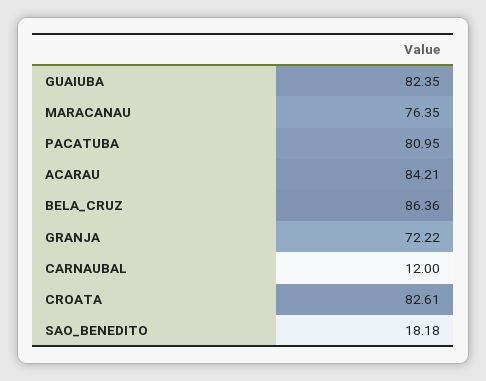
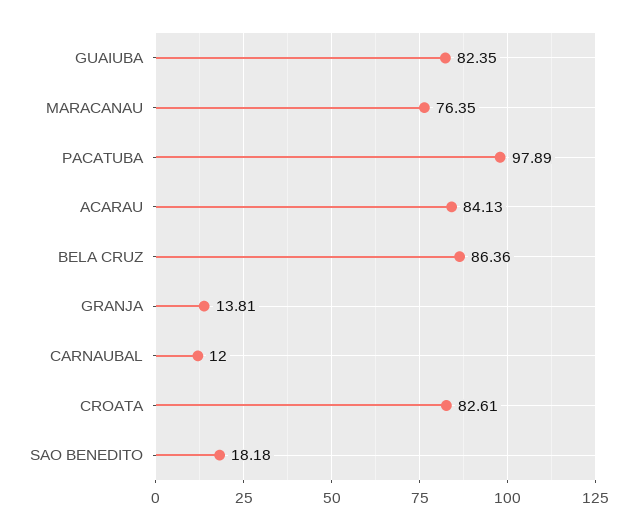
PACATUBA: 80.95 -> 97.89
ACARAU: 84.21 -> 84.13
GRANJA: 72.22 -> 13.81

